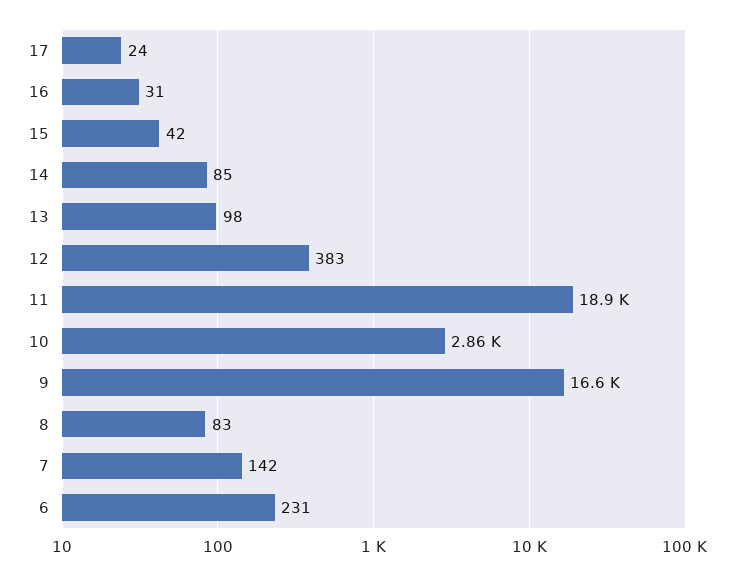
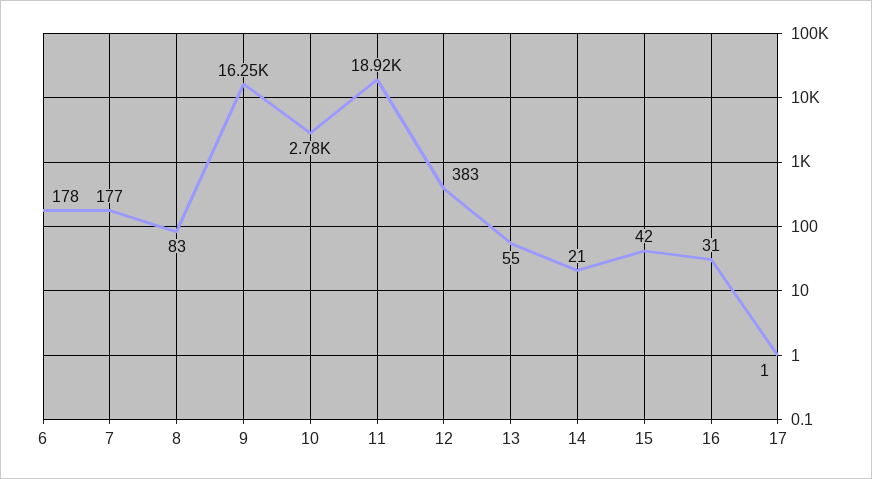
17: 24 -> 1
14: 85 -> 21
13: 98 -> 55
10: 2860 -> 2780
9: 16600 -> 16250
7: 142 -> 177
6: 231 -> 178

